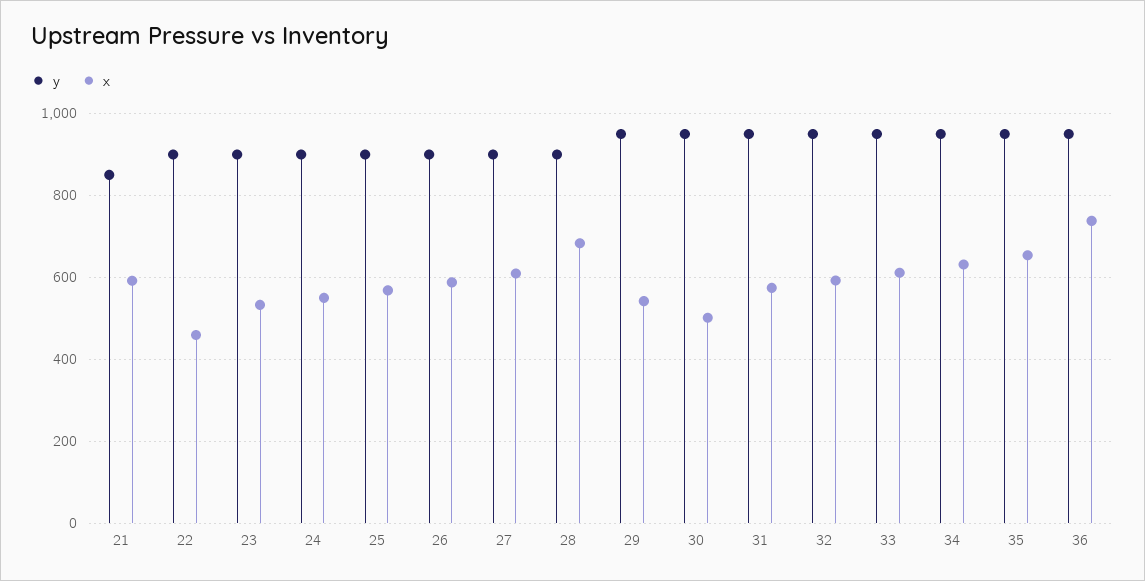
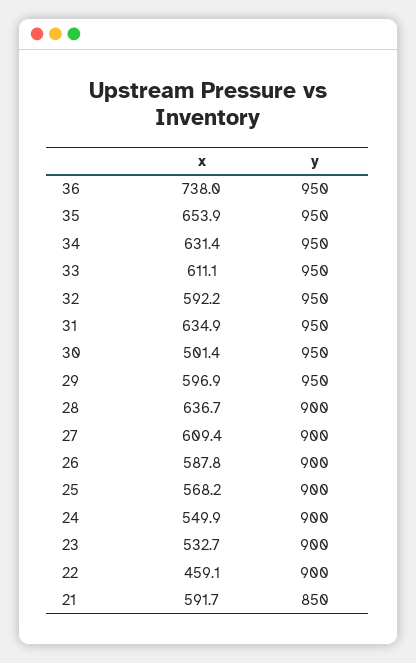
x, 28: 680 -> 636.7
x, 29: 540 -> 596.9
x, 31: 580 -> 634.9

